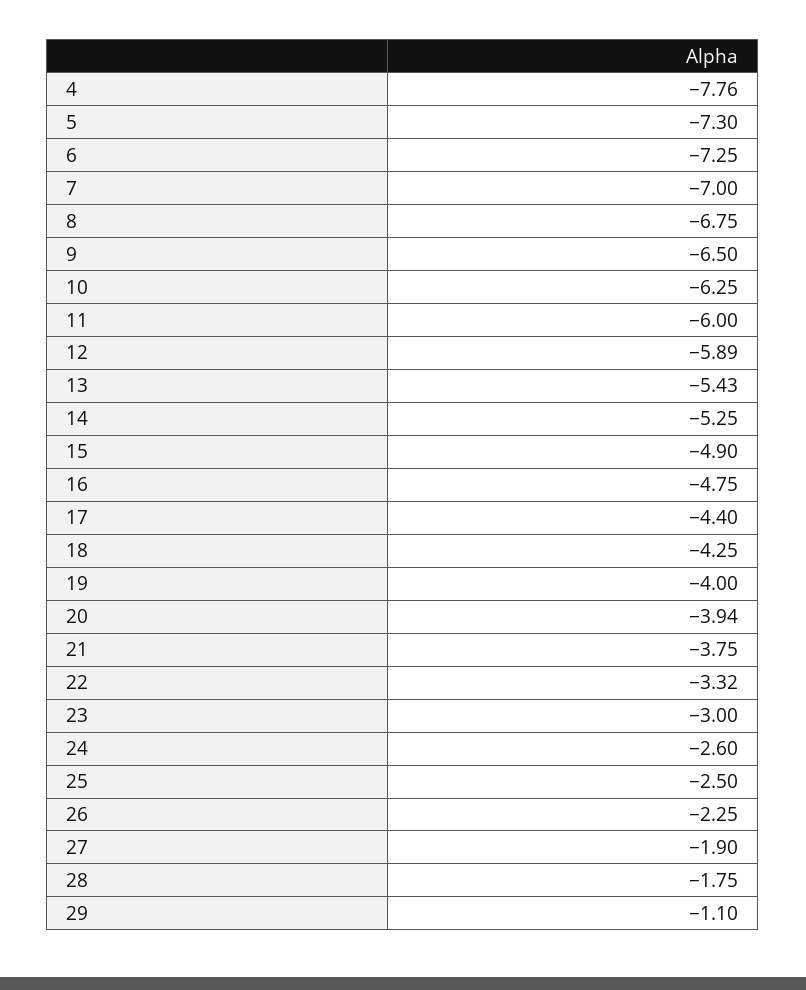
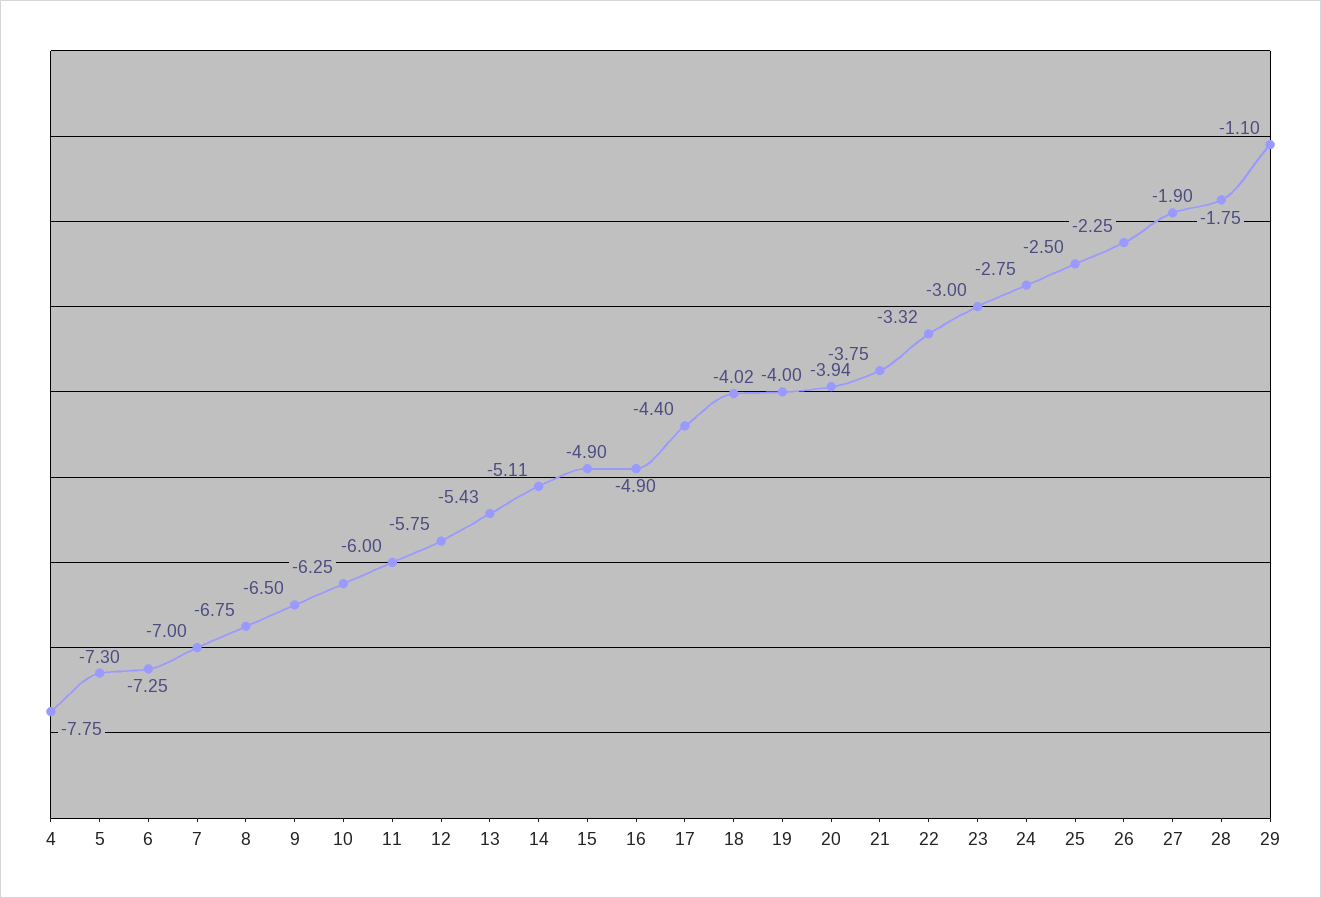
4: -7.76 -> -7.75
12: -5.89 -> -5.75
14: -5.25 -> -5.11
16: -4.75 -> -4.9
18: -4.25 -> -4.02
24: -2.6 -> -2.75

